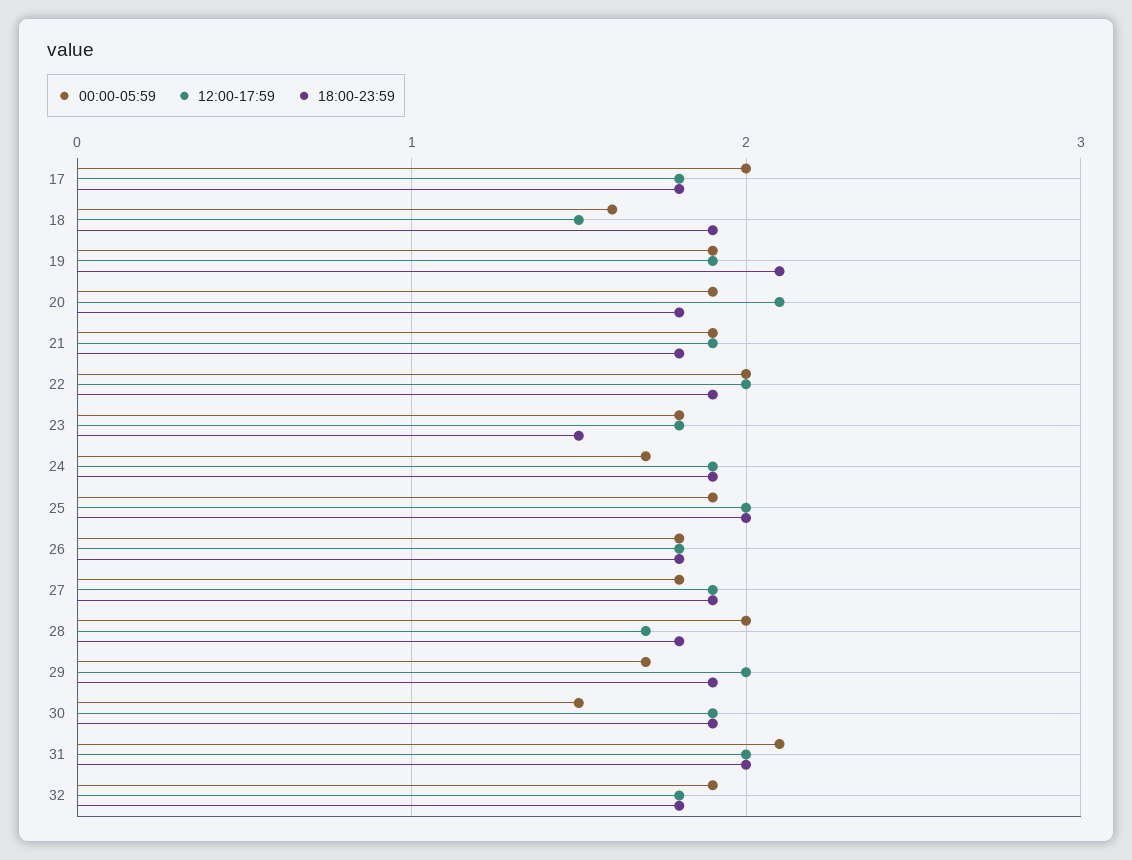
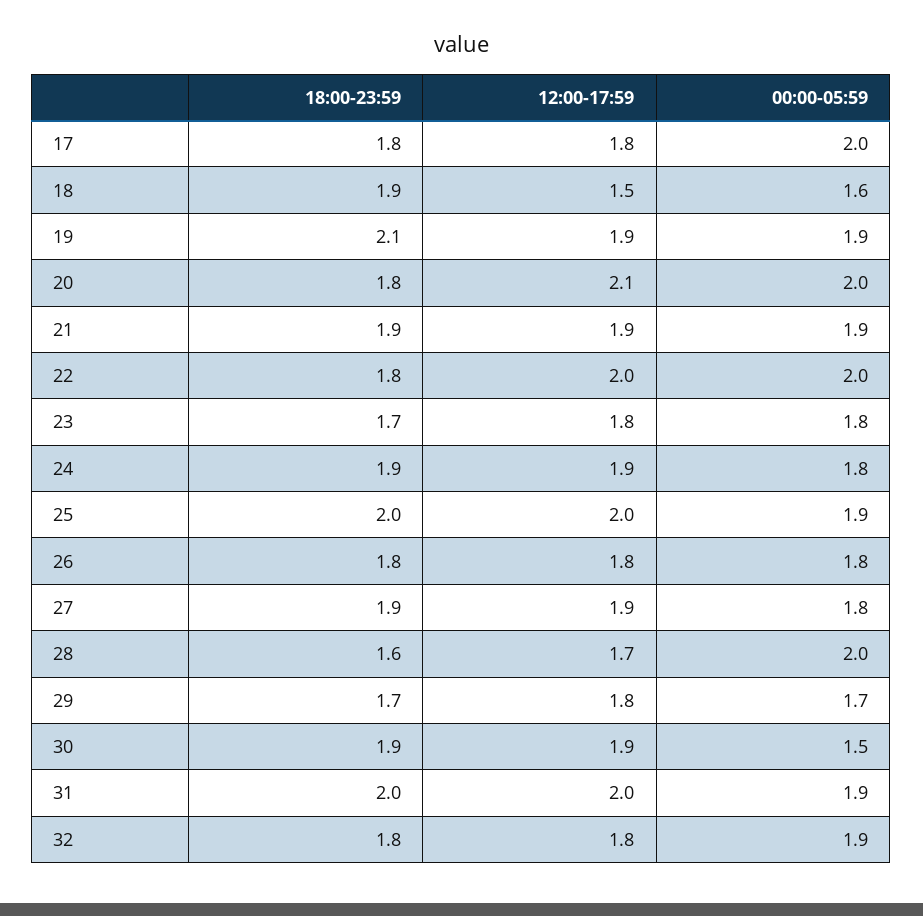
00:00-05:59, 20: 1.9 -> 2
18:00-23:59, 21: 1.8 -> 1.9
18:00-23:59, 22: 1.9 -> 1.8
18:00-23:59, 23: 1.5 -> 1.7
00:00-05:59, 24: 1.7 -> 1.8
18:00-23:59, 28: 1.8 -> 1.6
12:00-17:59, 29: 2 -> 1.8
18:00-23:59, 29: 1.9 -> 1.7
00:00-05:59, 31: 2.1 -> 1.9

